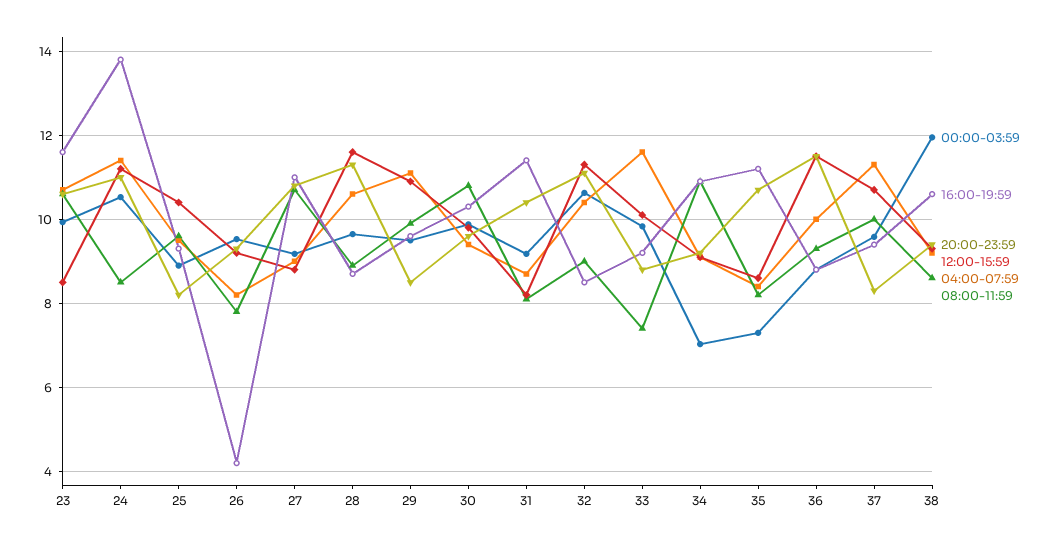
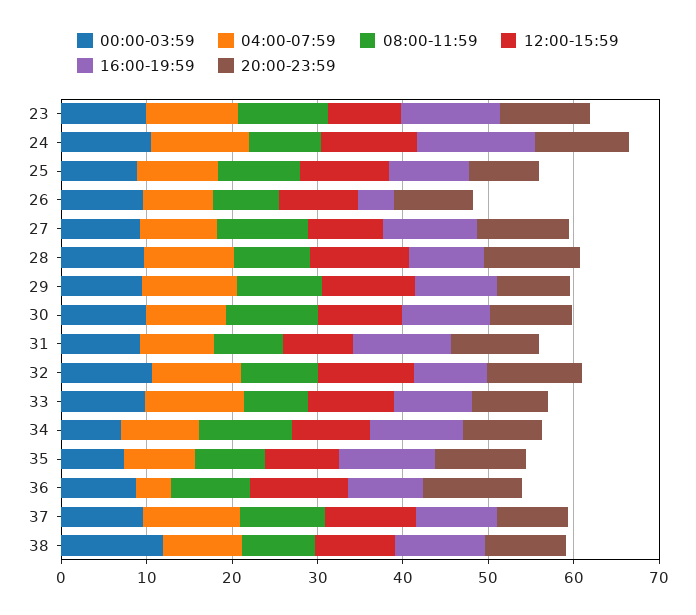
04:00-07:59, 36: 10 -> 4

